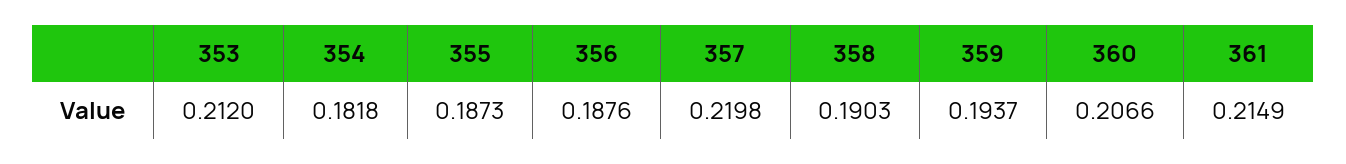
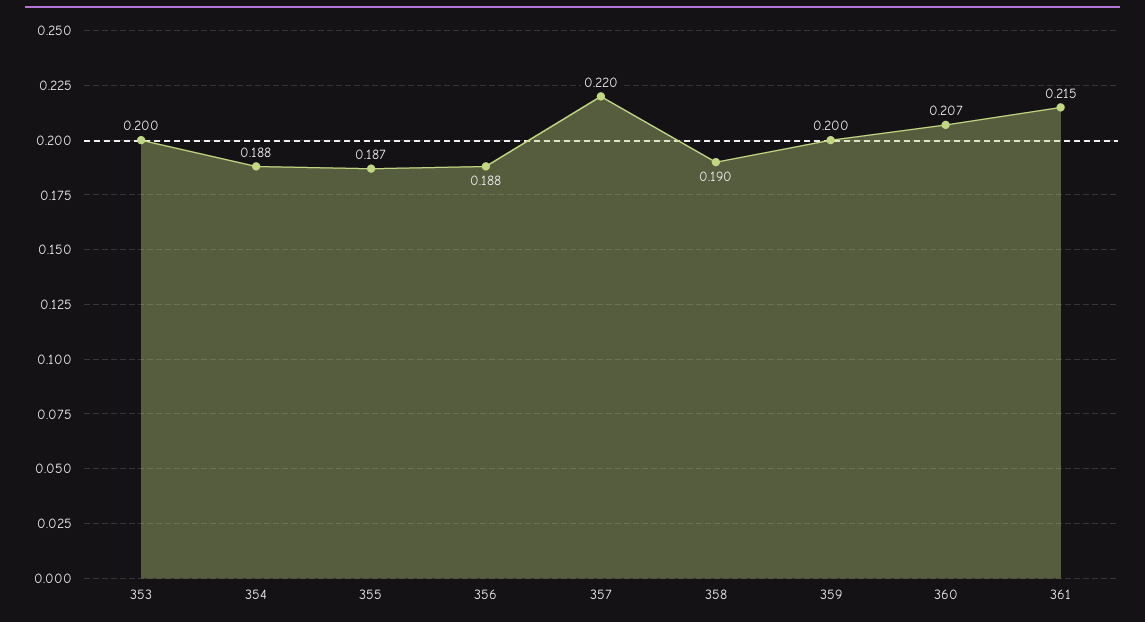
353: 0.212 -> 0.2
354: 0.1818 -> 0.188
359: 0.1937 -> 0.2

